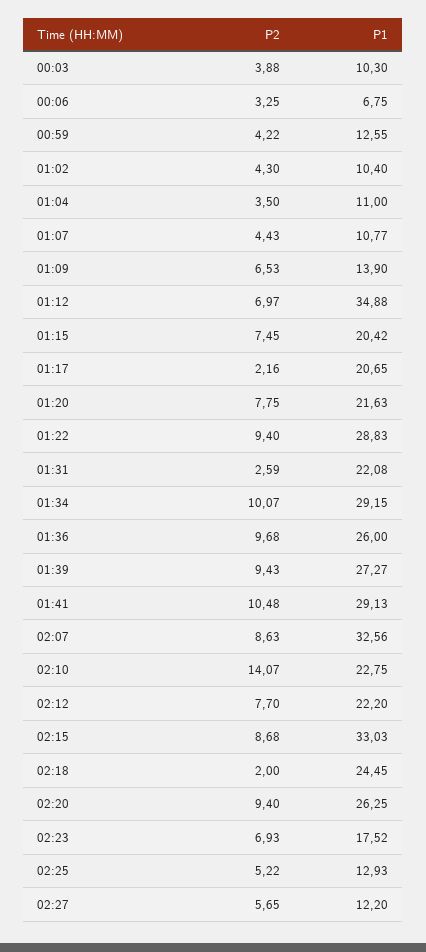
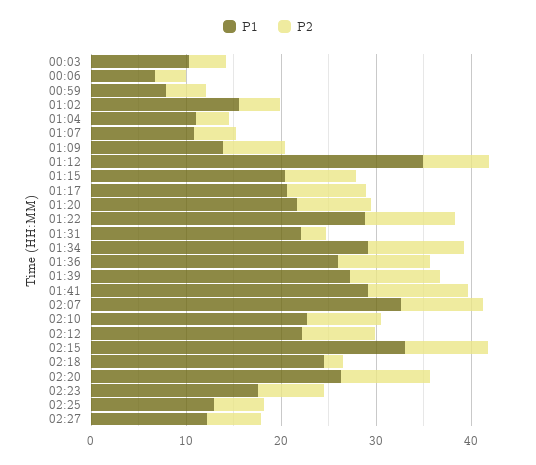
P1, 00:59: 12.55 -> 8
P1, 01:02: 10.4 -> 16
P2, 01:17: 2.16 -> 8
P2, 02:10: 14.07 -> 8

